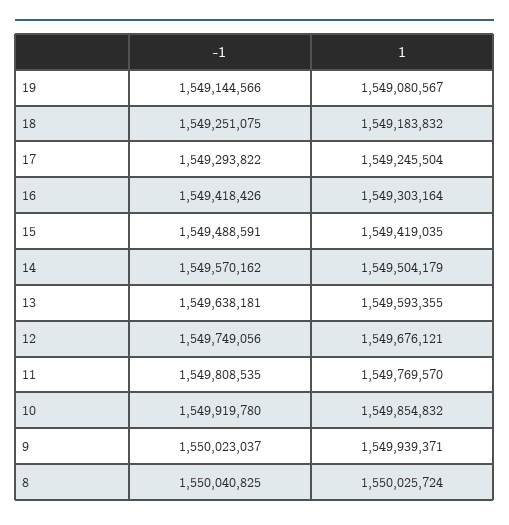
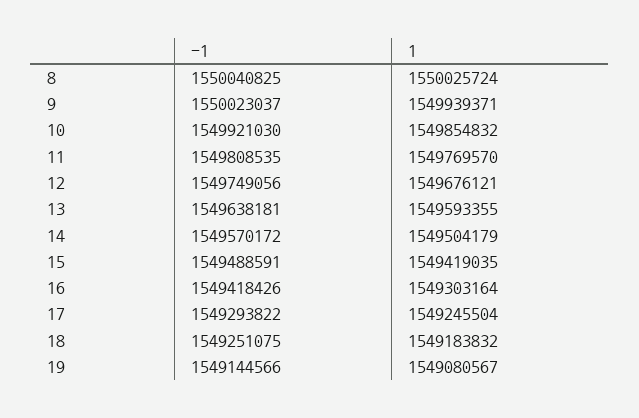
-1, 14: 1549570162 -> 1549570172
-1, 10: 1549919780 -> 1549921030

